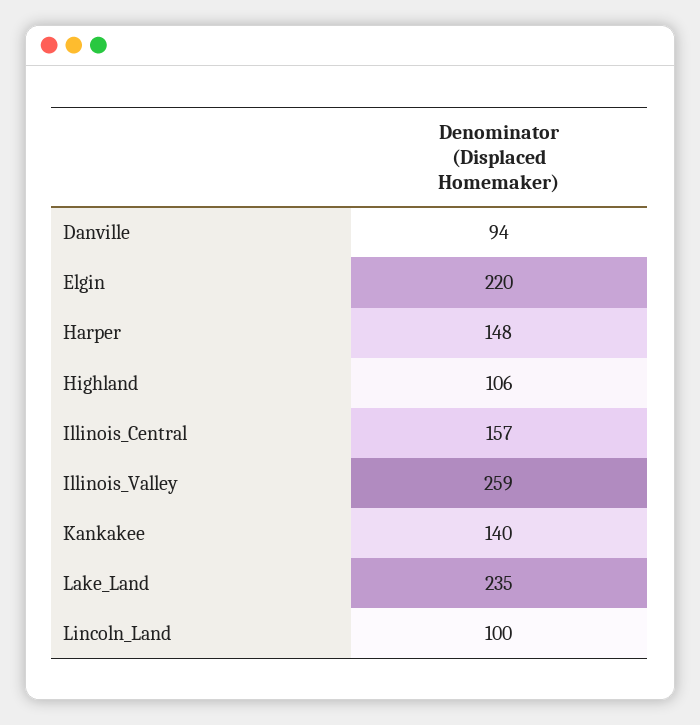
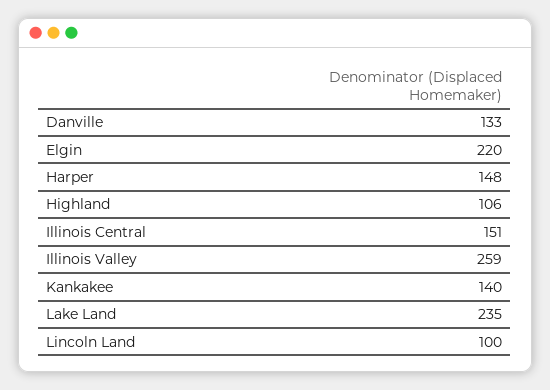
Danville: 94 -> 133
Illinois_Central: 157 -> 151

